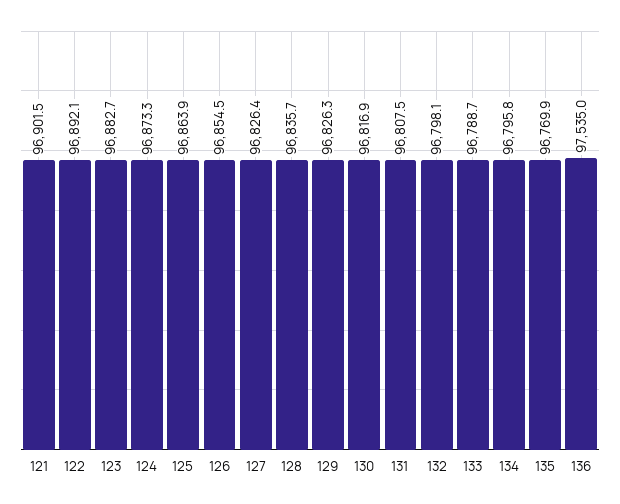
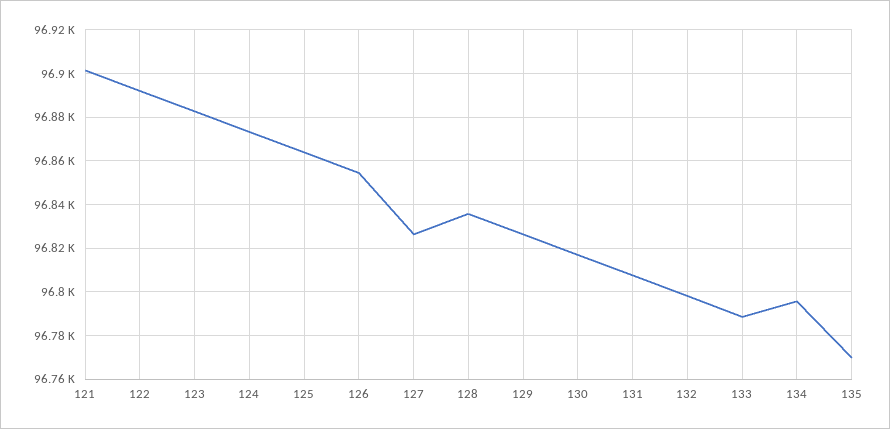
136: 97535 -> none

